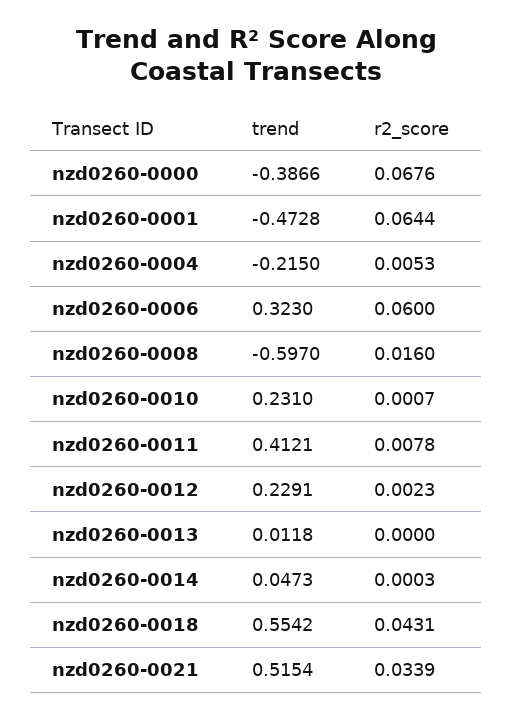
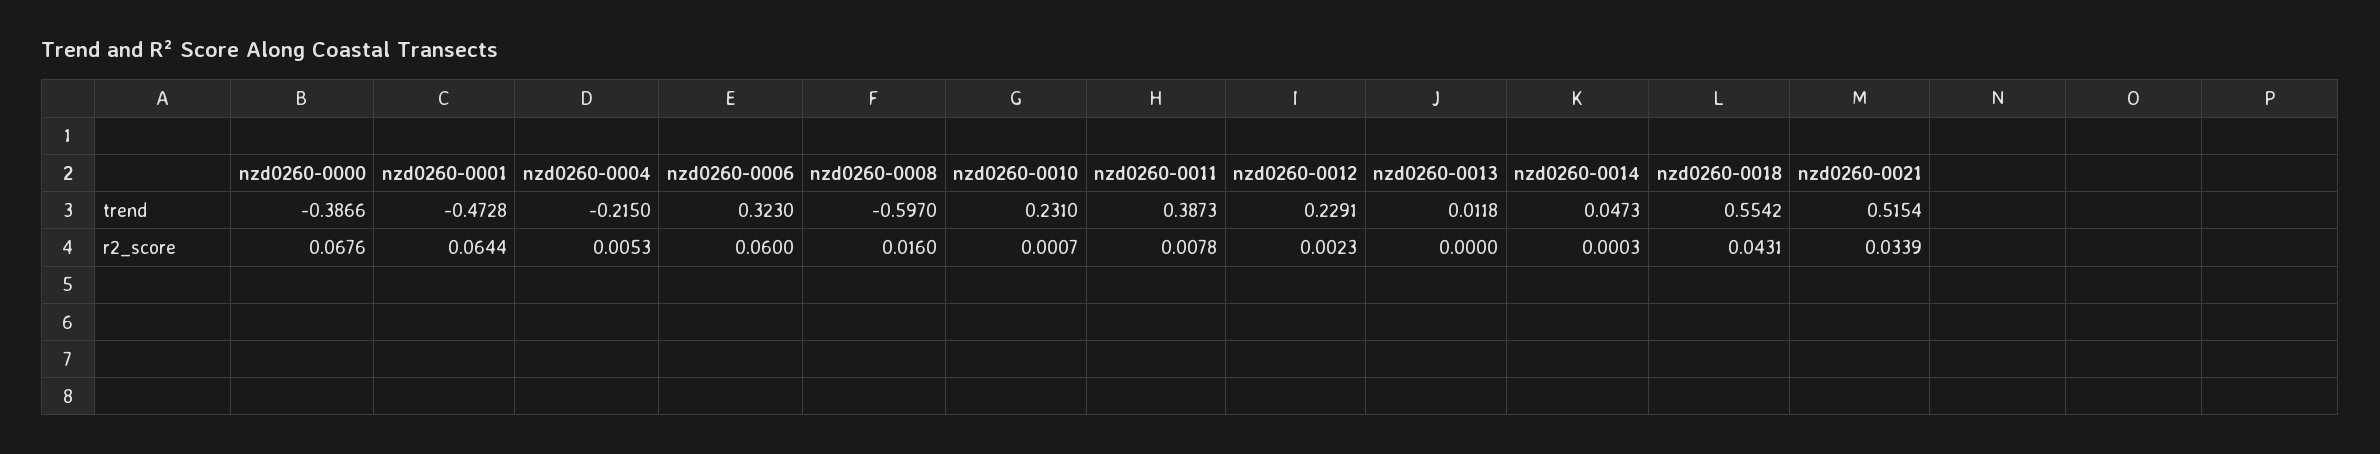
trend, nzd0260-0011: 0.4121 -> 0.3873

